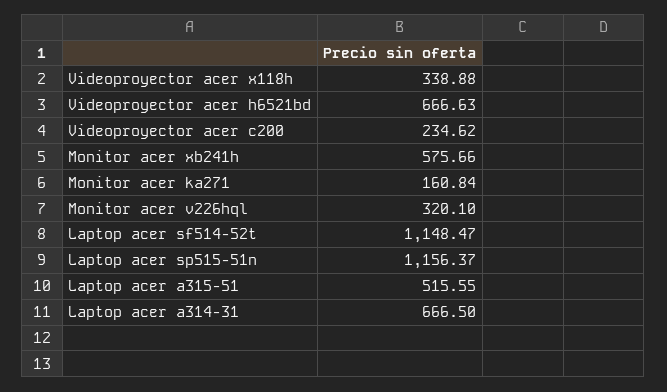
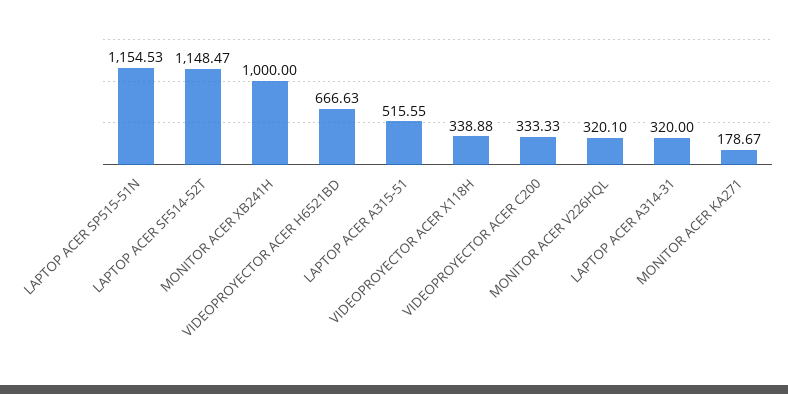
Videoproyector acer c200: 234.62 -> 333.33
Monitor acer xb241h: 575.66 -> 1000
Monitor acer ka271: 160.84 -> 178.67
Laptop acer sp515-51n: 1156.37 -> 1154.53
Laptop acer a314-31: 666.5 -> 320

